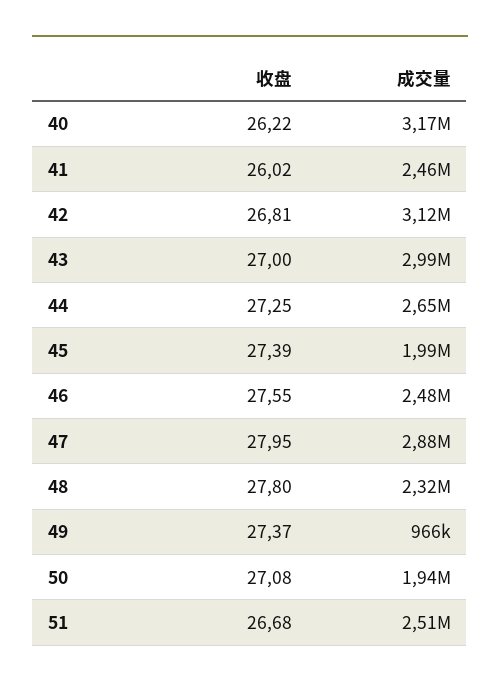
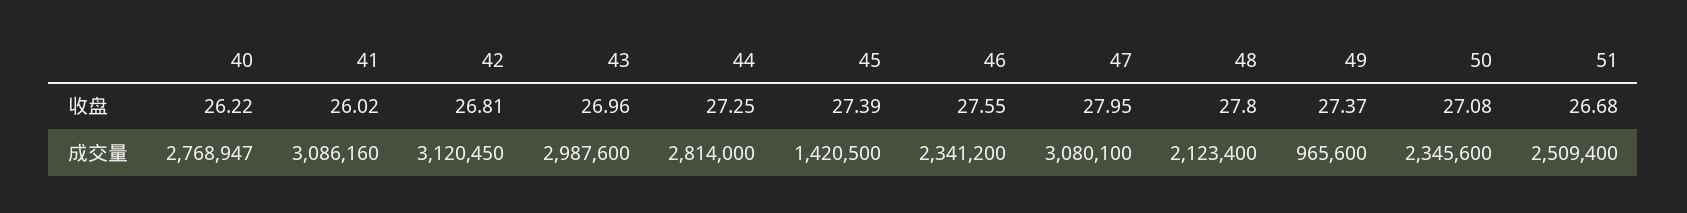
成交量, 40: 3170000 -> 2768947
成交量, 41: 2460000 -> 3086160
收盘, 43: 27 -> 26.96
成交量, 44: 2650000 -> 2814000
成交量, 45: 1990000 -> 1420500
成交量, 46: 2480000 -> 2341200
成交量, 47: 2880000 -> 3080100
成交量, 48: 2320000 -> 2123400
成交量, 50: 1940000 -> 2345600

